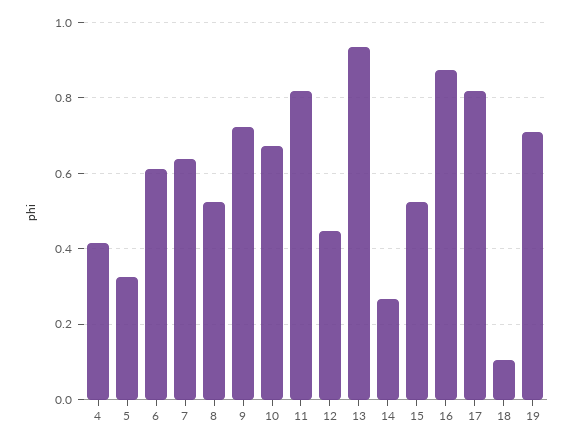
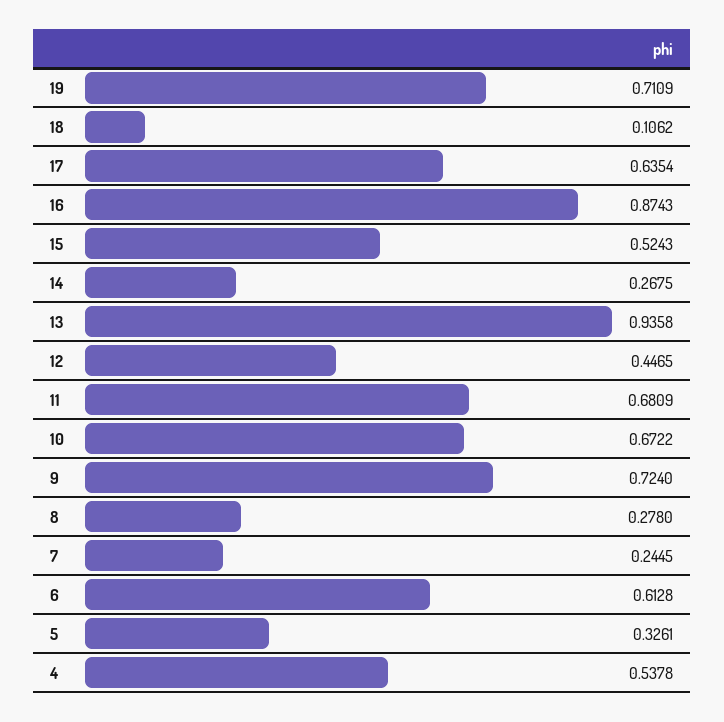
4: 0.42 -> 0.5378
7: 0.64 -> 0.2445
8: 0.52 -> 0.278
11: 0.82 -> 0.6809
17: 0.82 -> 0.6354

